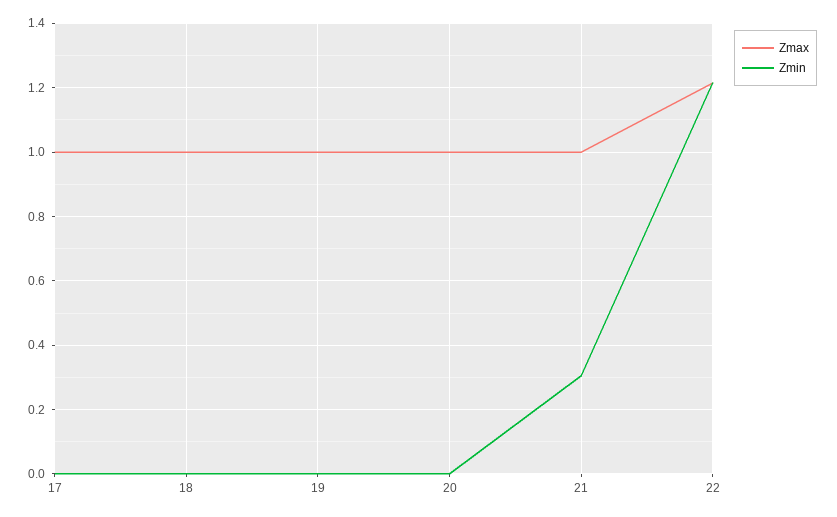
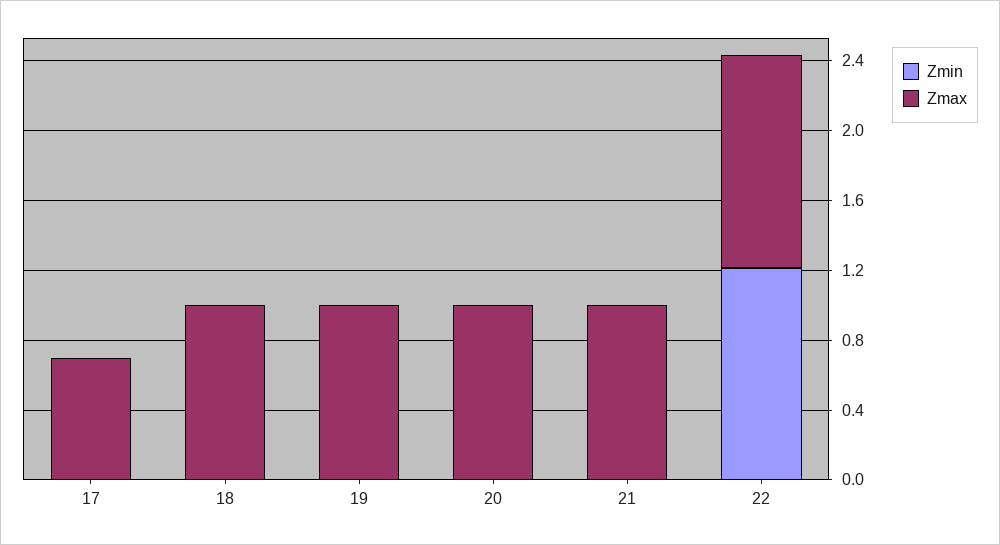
Zmax, 17: 1 -> 0.7
Zmin, 21: 0.3 -> 0

